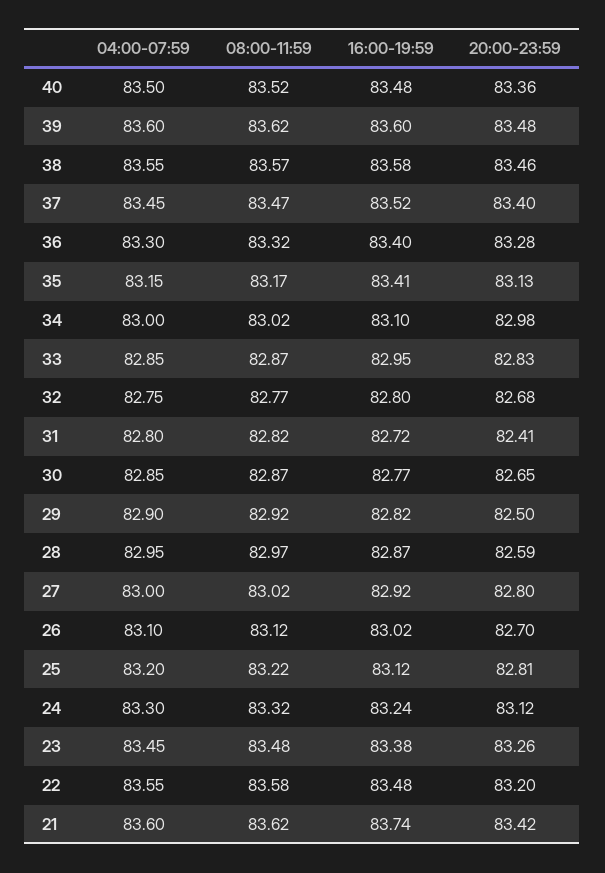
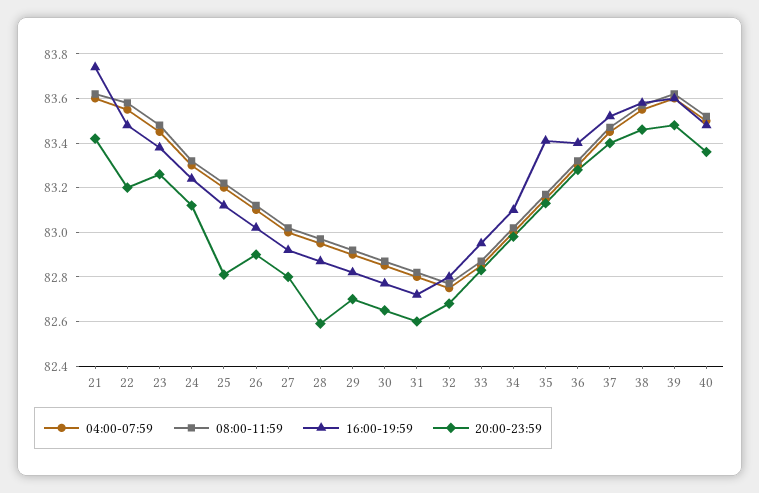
20:00-23:59, 31: 82.41 -> 82.6
20:00-23:59, 29: 82.5 -> 82.7
20:00-23:59, 26: 82.7 -> 82.9

